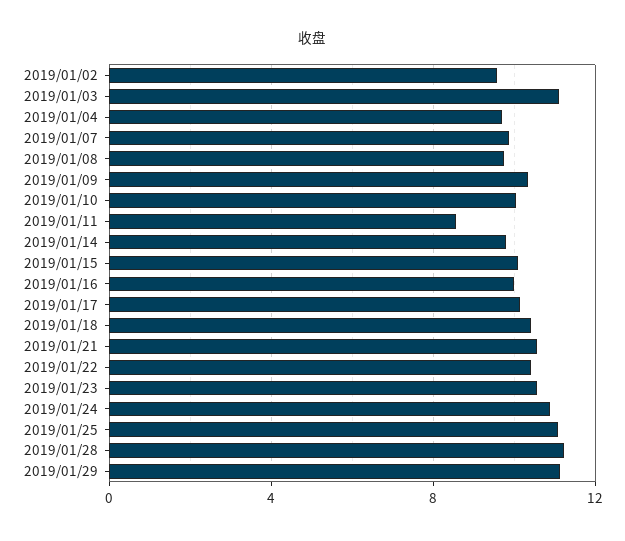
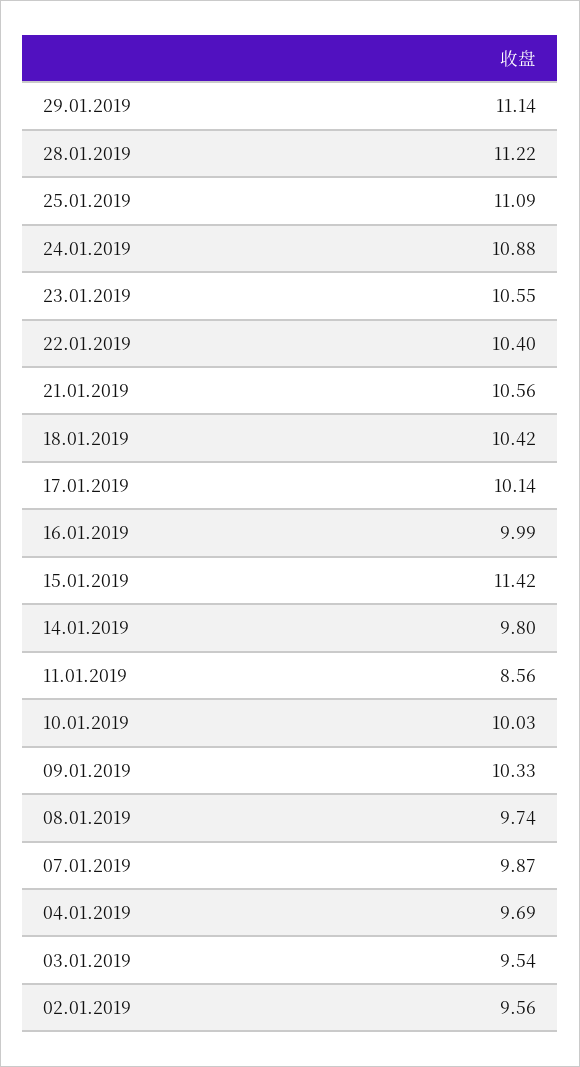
2019/01/03: 11 -> 9.54
2019/01/15: 10 -> 11.42

